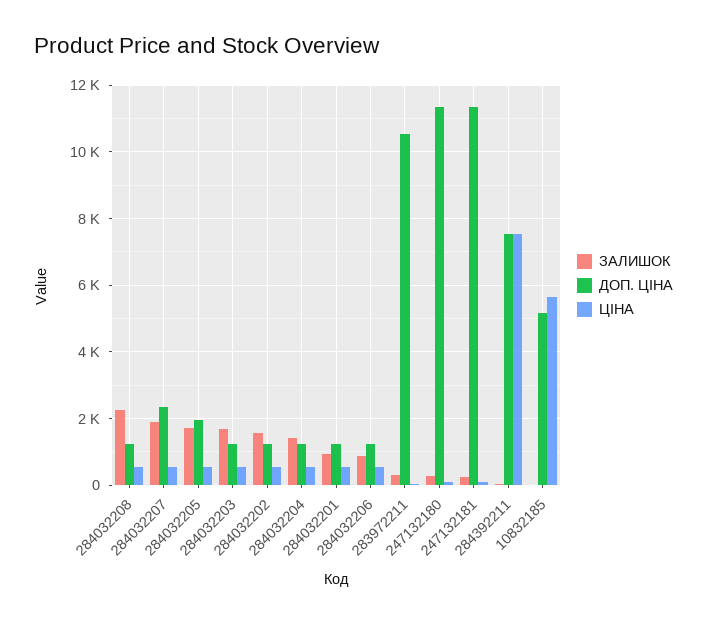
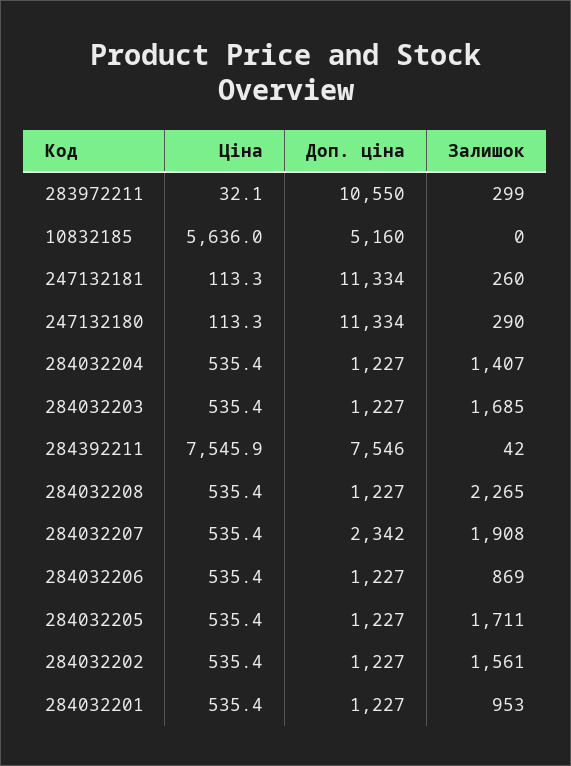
ДОП. ЦІНА, 284032205: 2000 -> 1227

